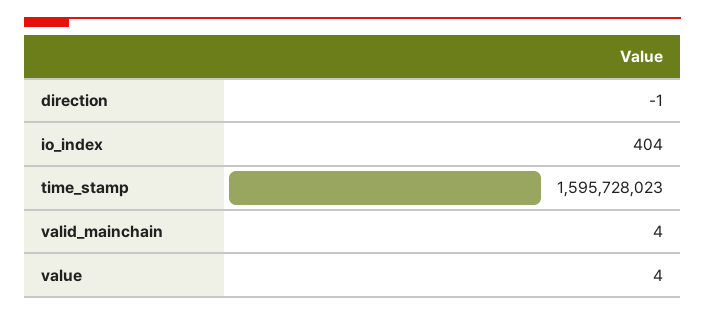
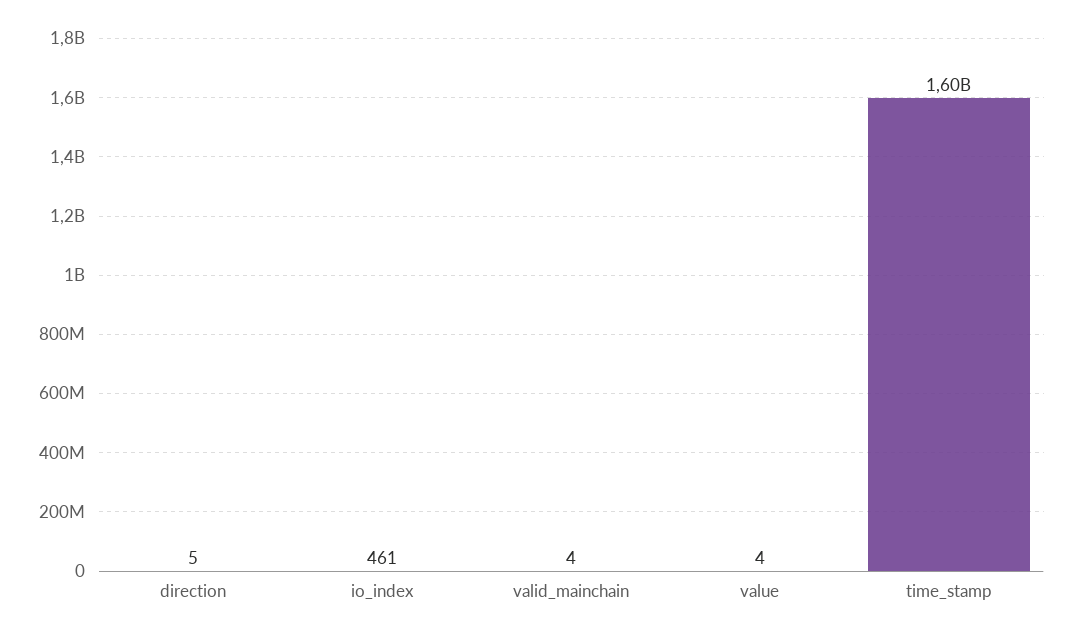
direction: -1 -> 5
io_index: 404 -> 461

